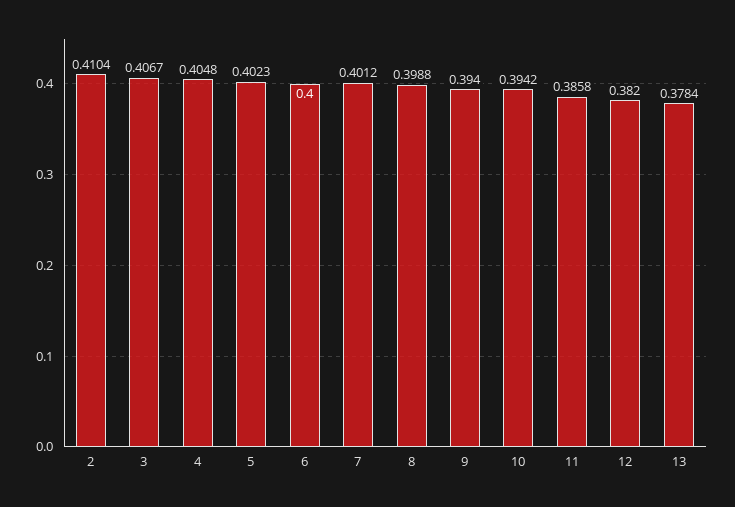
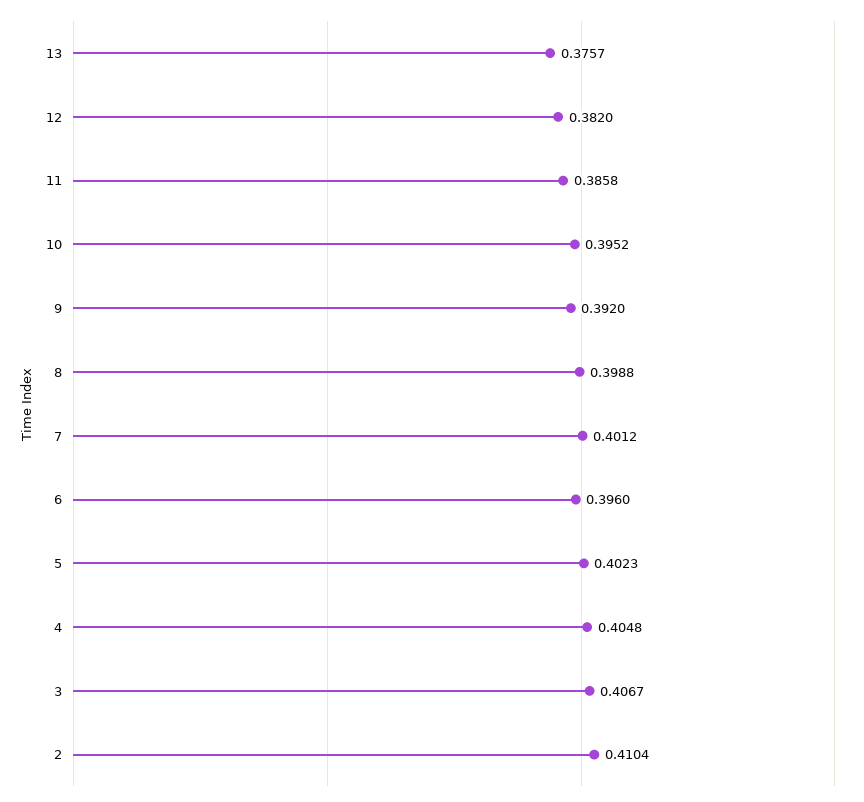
6: 0.4 -> 0.396
9: 0.394 -> 0.392
10: 0.3942 -> 0.3952
13: 0.3784 -> 0.3757

